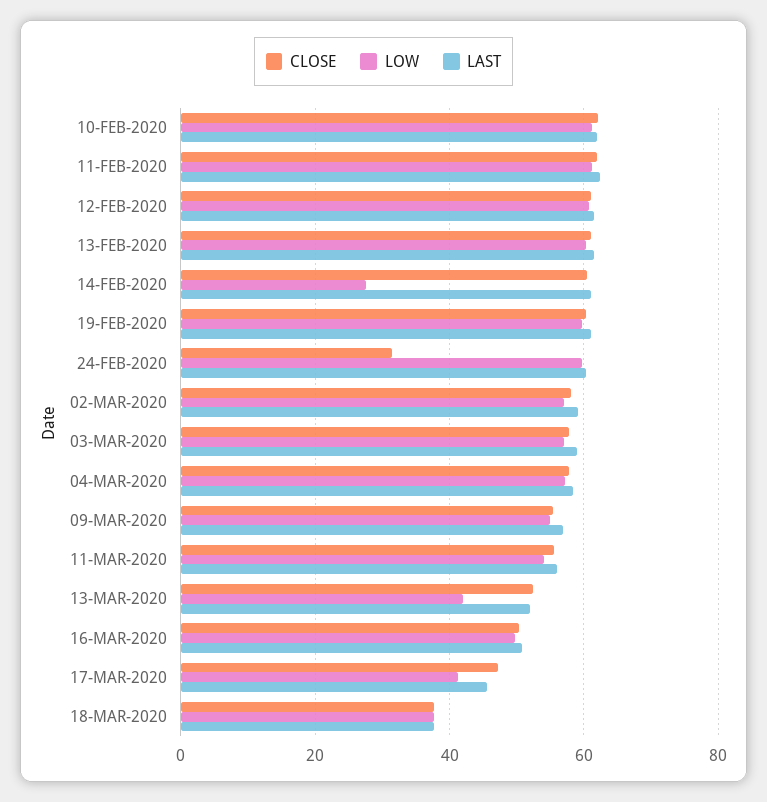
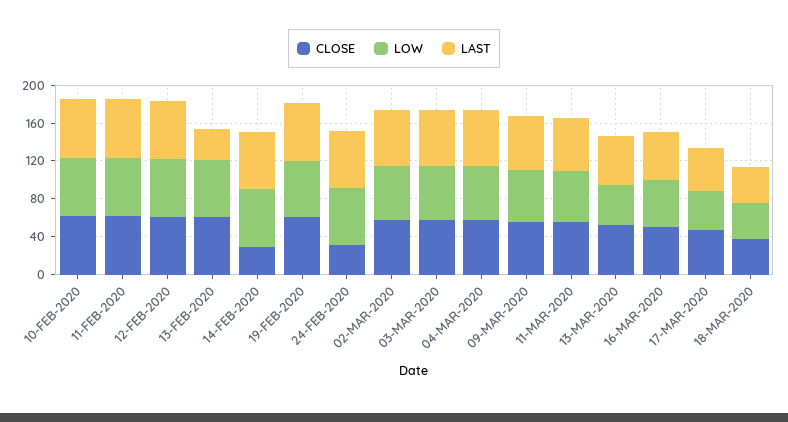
LAST, 13-FEB-2020: 62 -> 30
CLOSE, 14-FEB-2020: 60 -> 30
LOW, 14-FEB-2020: 28 -> 60

